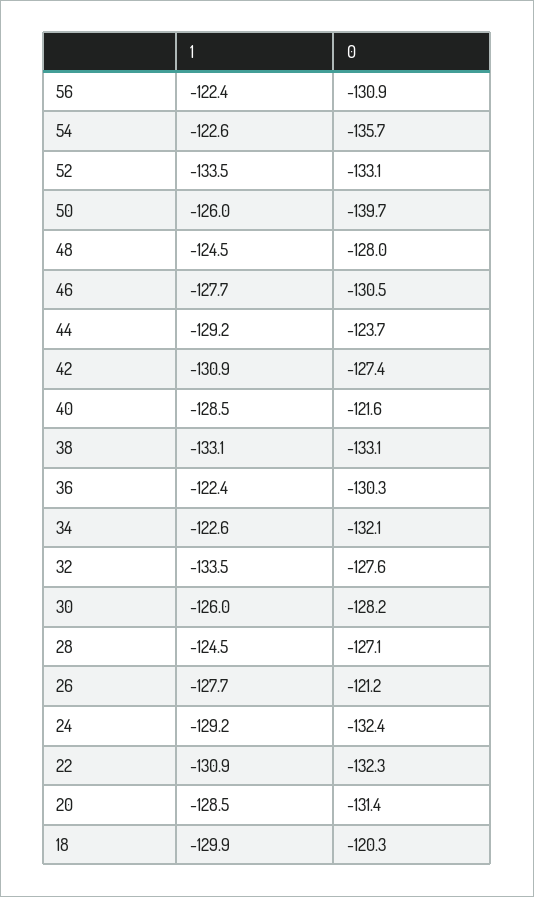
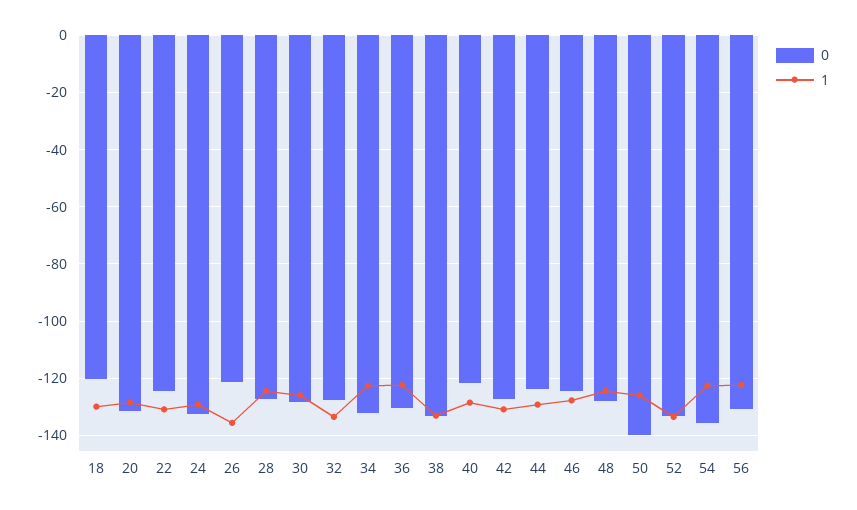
0, 46: -130.5 -> -125
1, 26: -127.7 -> -135
0, 22: -132.3 -> -125

